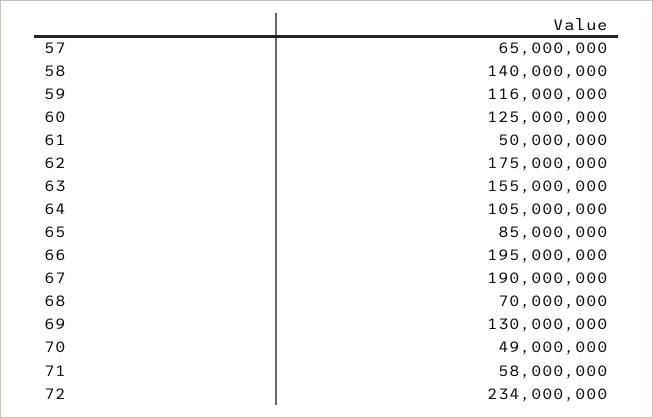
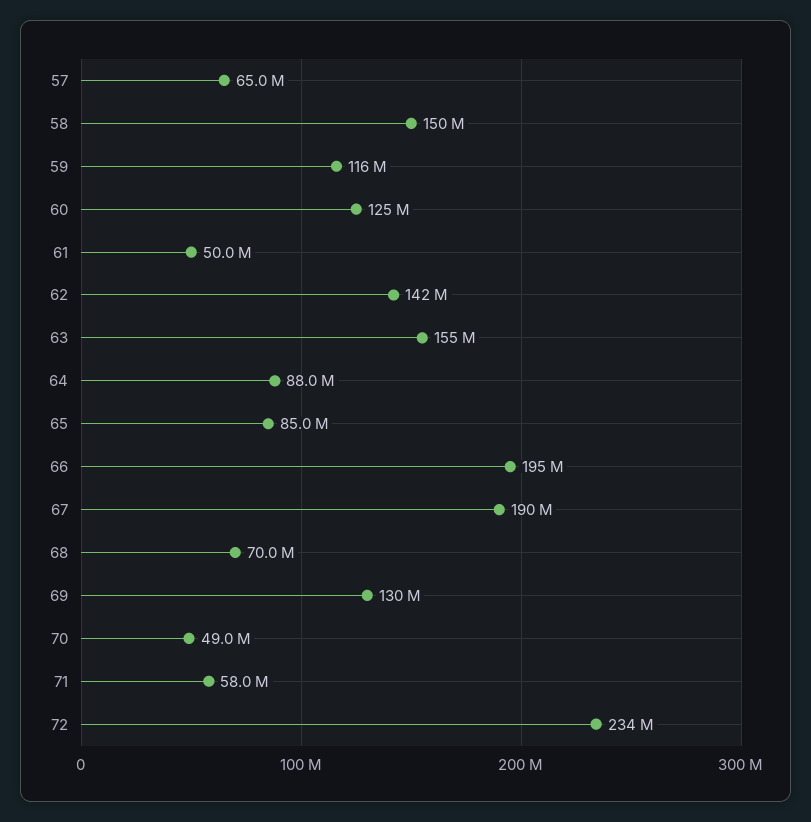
58: 140000000 -> 150000000
62: 175000000 -> 142000000
64: 105000000 -> 88000000

